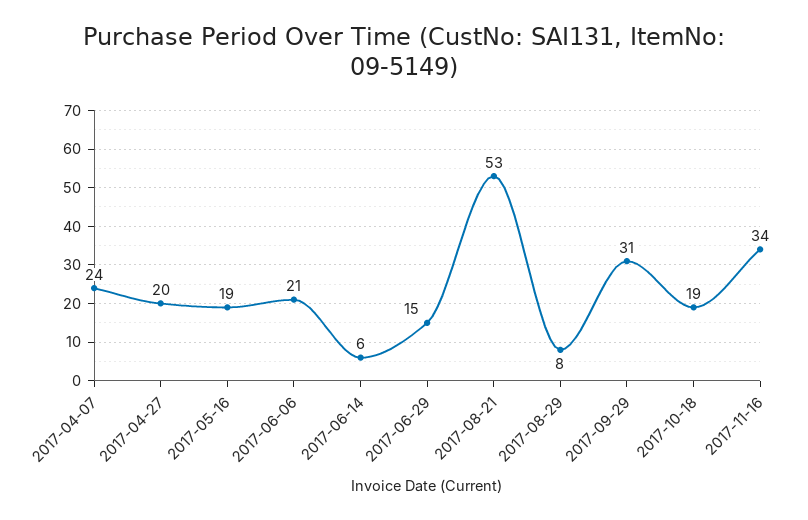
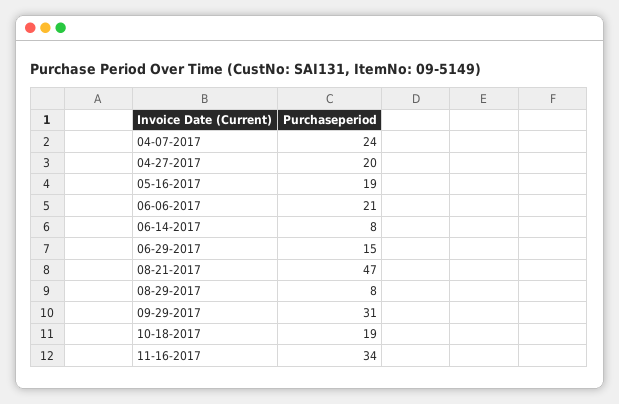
2017-06-14: 6 -> 8
2017-08-21: 53 -> 47

